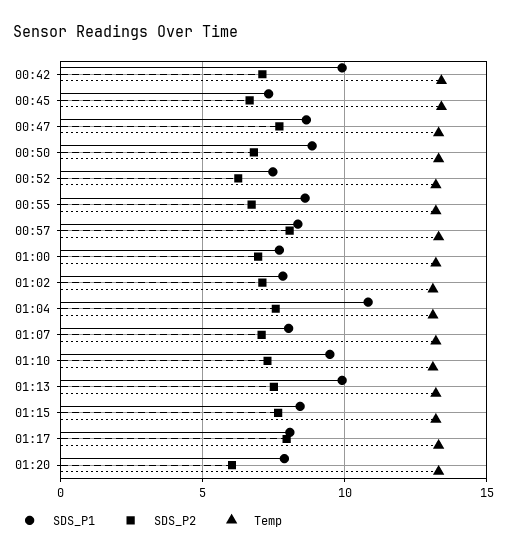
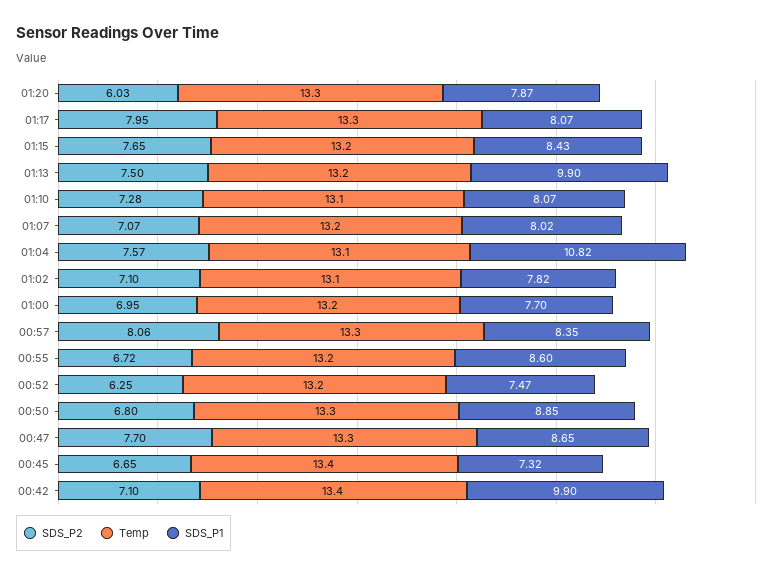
SDS_P1, 01:10: 9.5 -> 8.07

